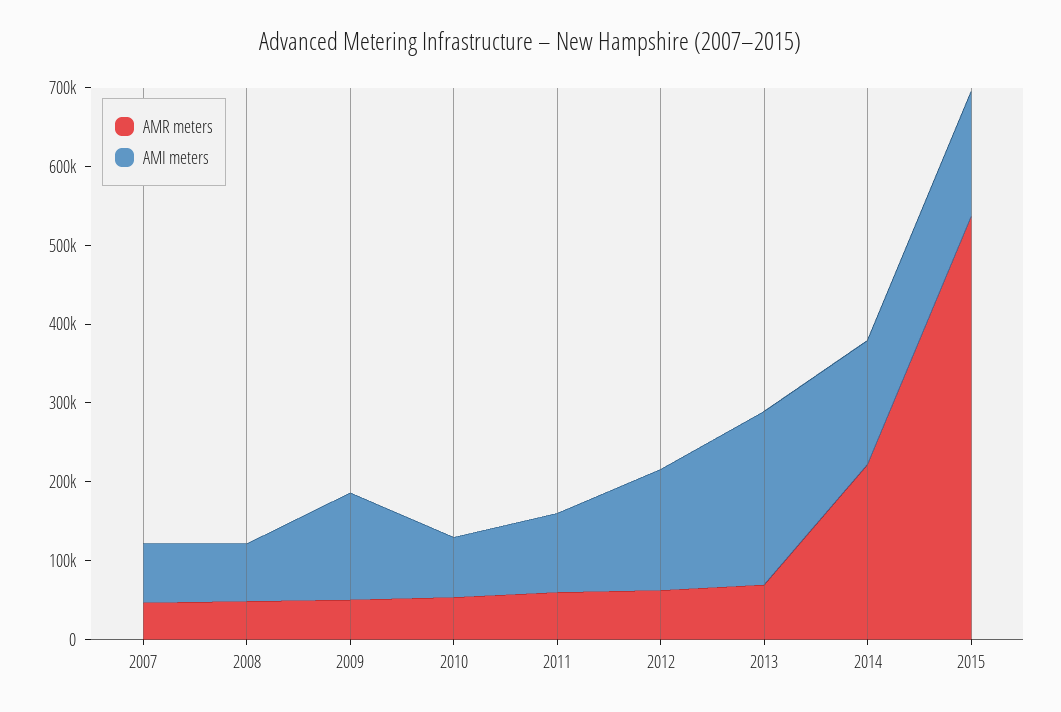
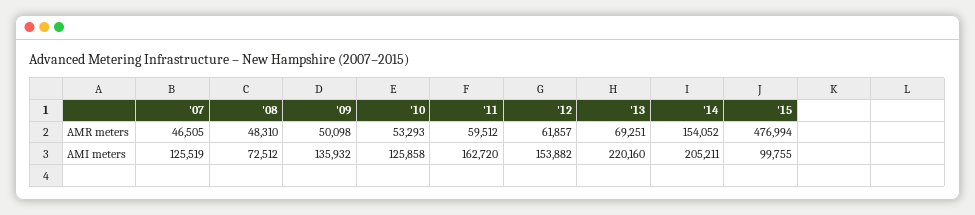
AMI meters, 2007: 80000 -> 125519
AMI meters, 2010: 80000 -> 125858
AMI meters, 2011: 100000 -> 162720
AMR meters, 2014: 220000 -> 154052
AMI meters, 2014: 160000 -> 205211
AMR meters, 2015: 540000 -> 476994
AMI meters, 2015: 160000 -> 99755

